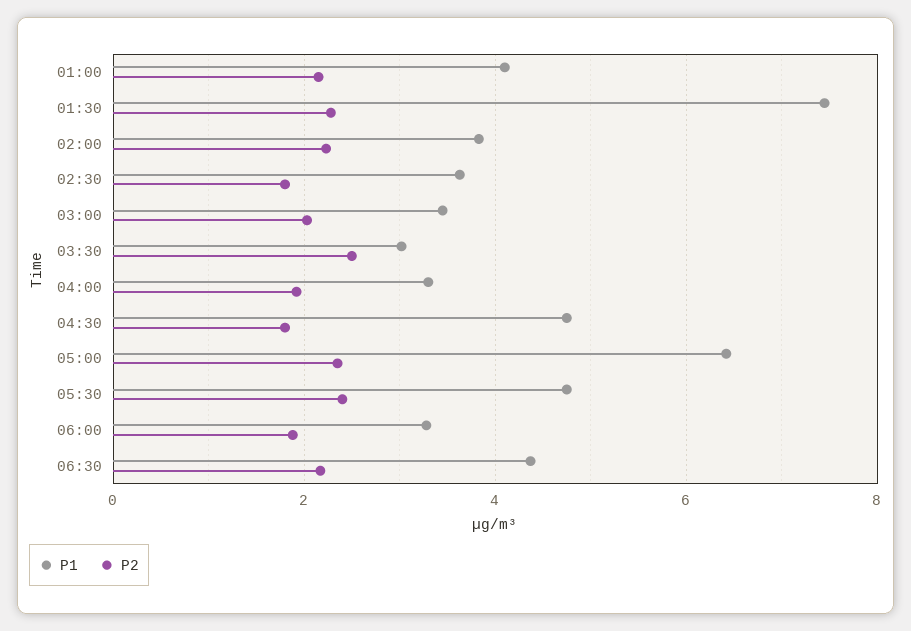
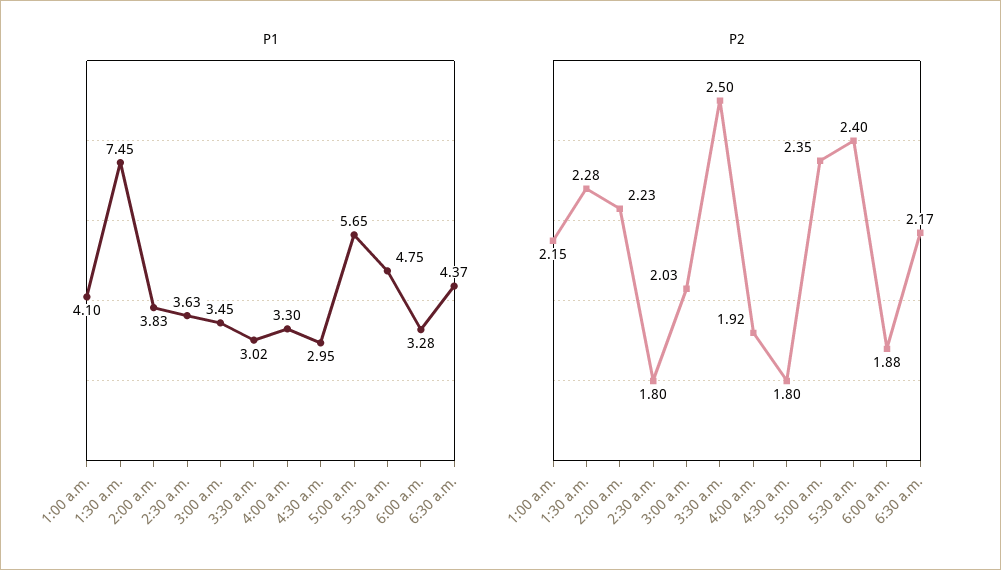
P1, 04:30: 4.8 -> 2.95
P1, 05:00: 6.4 -> 5.65

